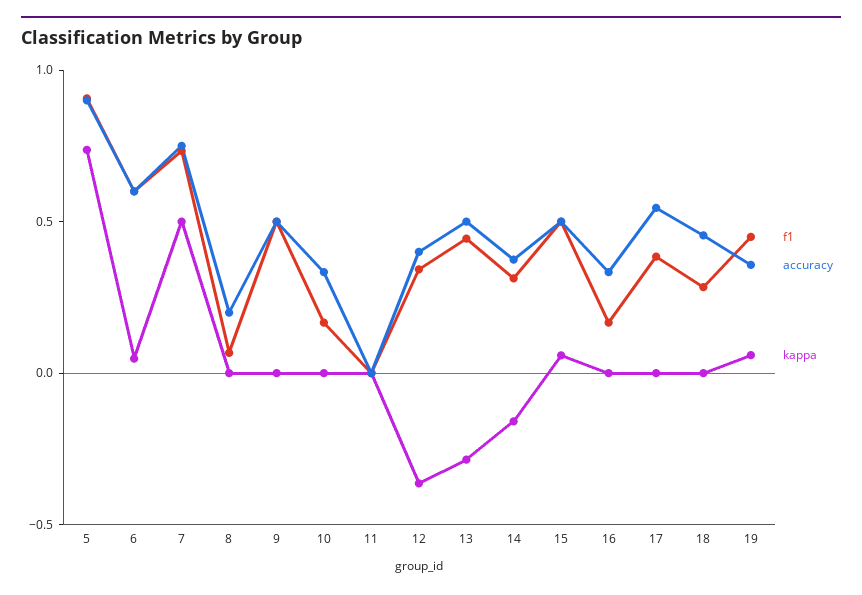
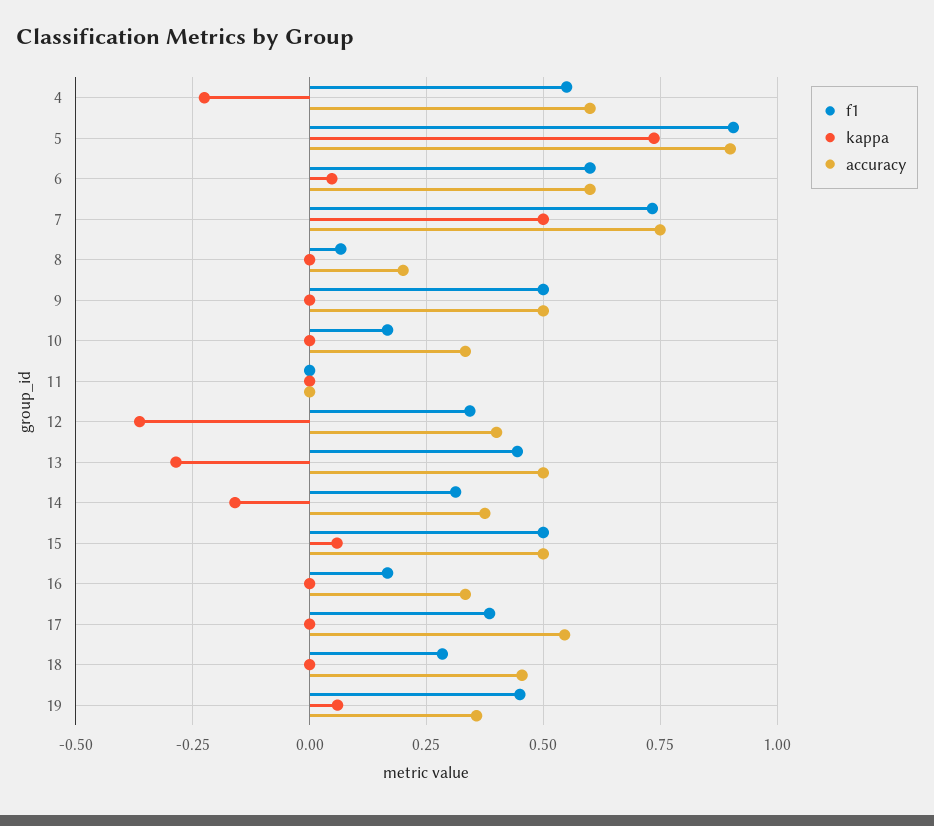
f1, 4: none -> 0.55
kappa, 4: none -> -0.225
accuracy, 4: none -> 0.6

